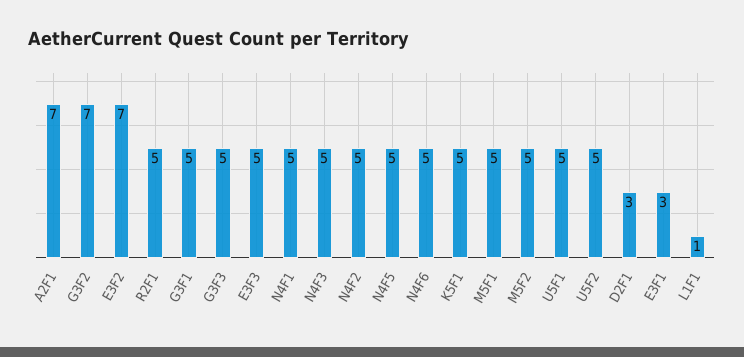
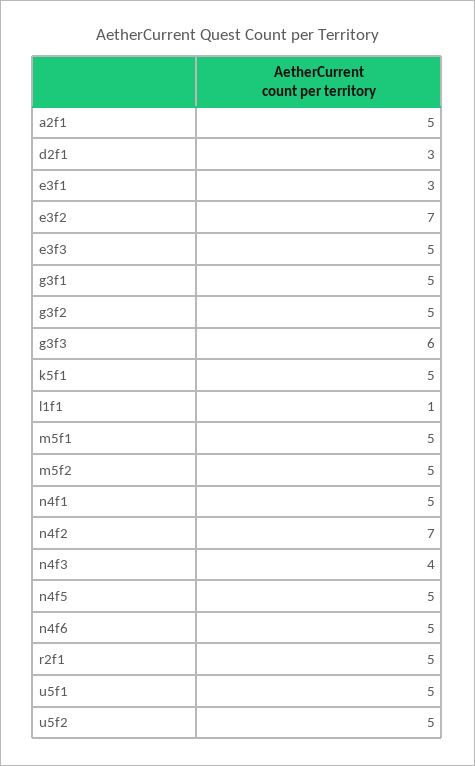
A2F1: 7 -> 5
G3F2: 7 -> 5
G3F3: 5 -> 6
N4F3: 5 -> 4
N4F2: 5 -> 7

